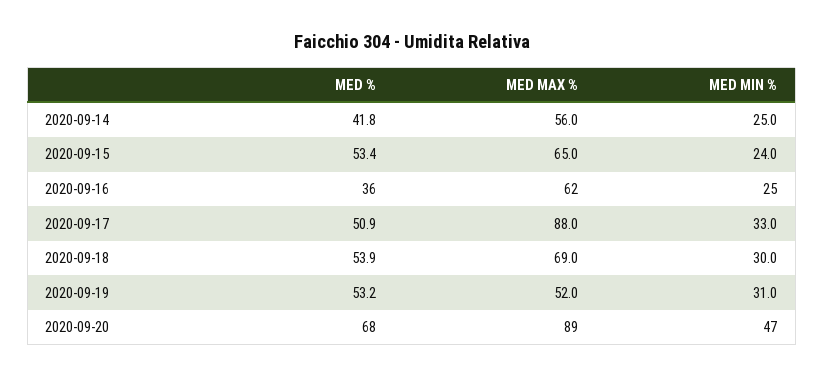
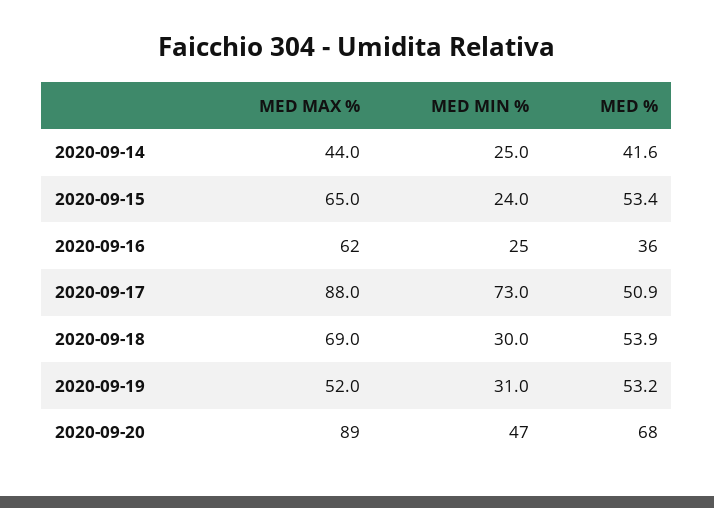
MED %, 2020-09-14: 41.8 -> 41.6
MED MAX %, 2020-09-14: 56 -> 44
MED MIN %, 2020-09-17: 33 -> 73

